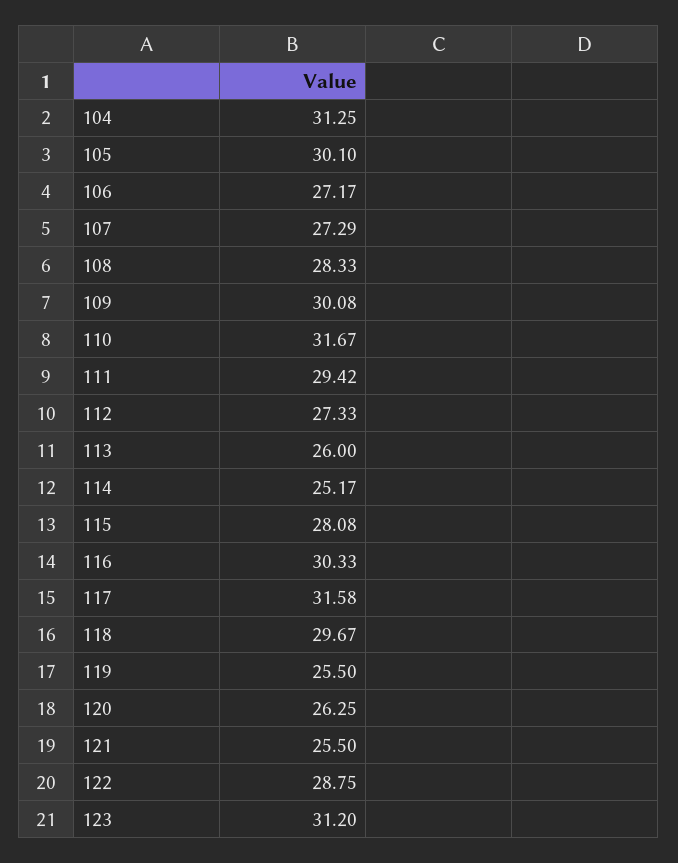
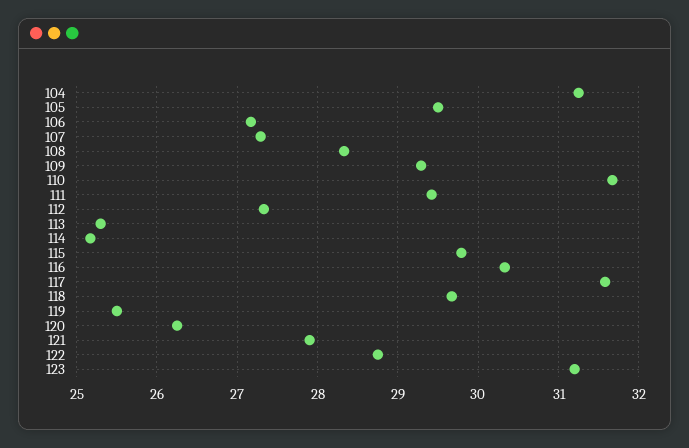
105: 30.1 -> 29.5
109: 30.08 -> 29.3
113: 26 -> 25.3
115: 28.08 -> 29.8
121: 25.5 -> 27.9

